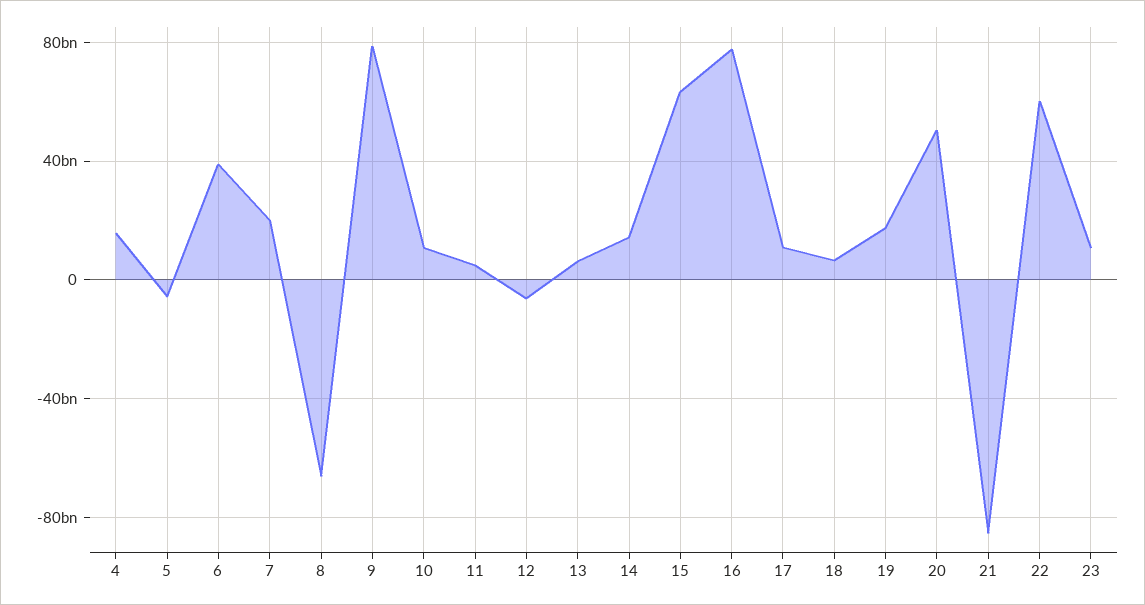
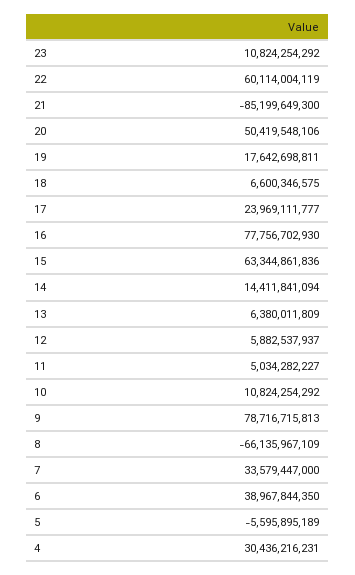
4: 15000000000 -> 30436216231
7: 20000000000 -> 33579447000
12: -5000000000 -> 5882537937
17: 10000000000 -> 23969111777

